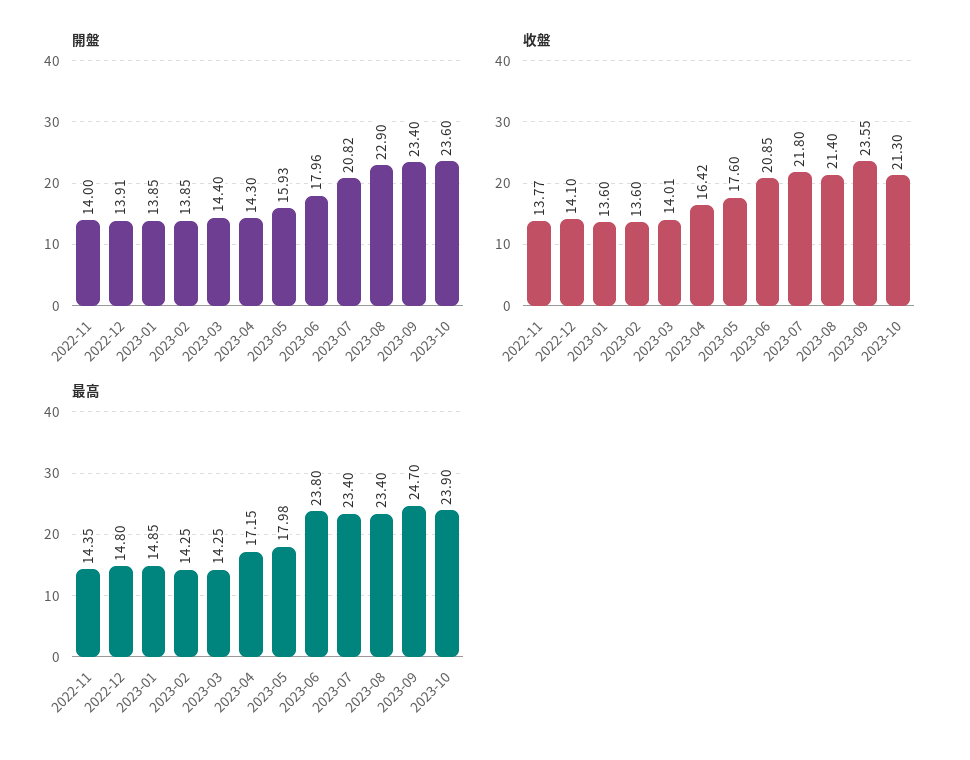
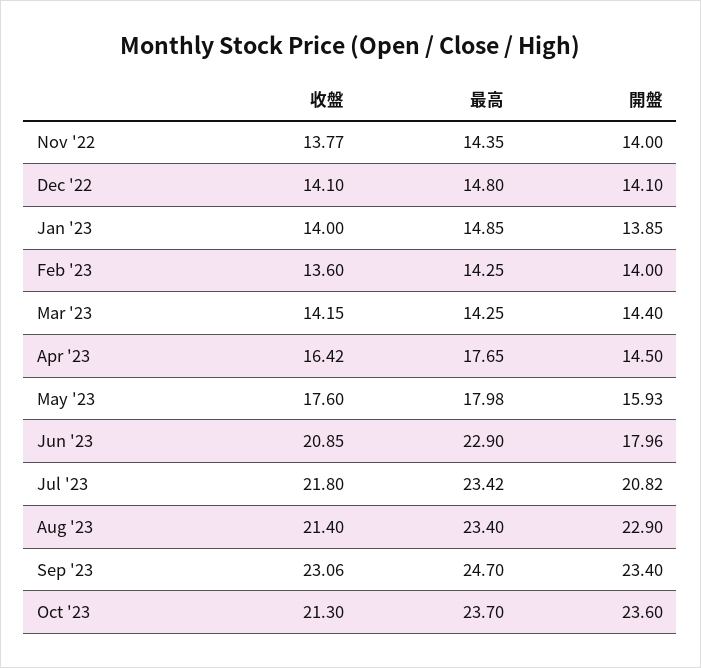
開盤, 2022-12: 13.91 -> 14.1
開盤, 2023-02: 13.85 -> 14
開盤, 2023-04: 14.3 -> 14.5
收盤, 2023-01: 13.6 -> 14
收盤, 2023-03: 14.01 -> 14.15
收盤, 2023-09: 23.55 -> 23.06
最高, 2023-04: 17.15 -> 17.65
最高, 2023-06: 23.8 -> 22.9
最高, 2023-07: 23.4 -> 23.42
最高, 2023-10: 23.9 -> 23.7

